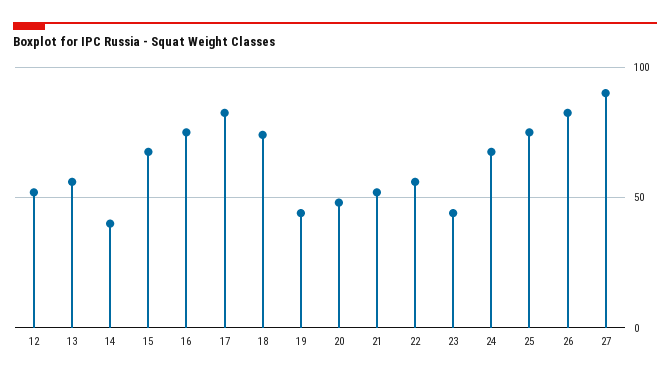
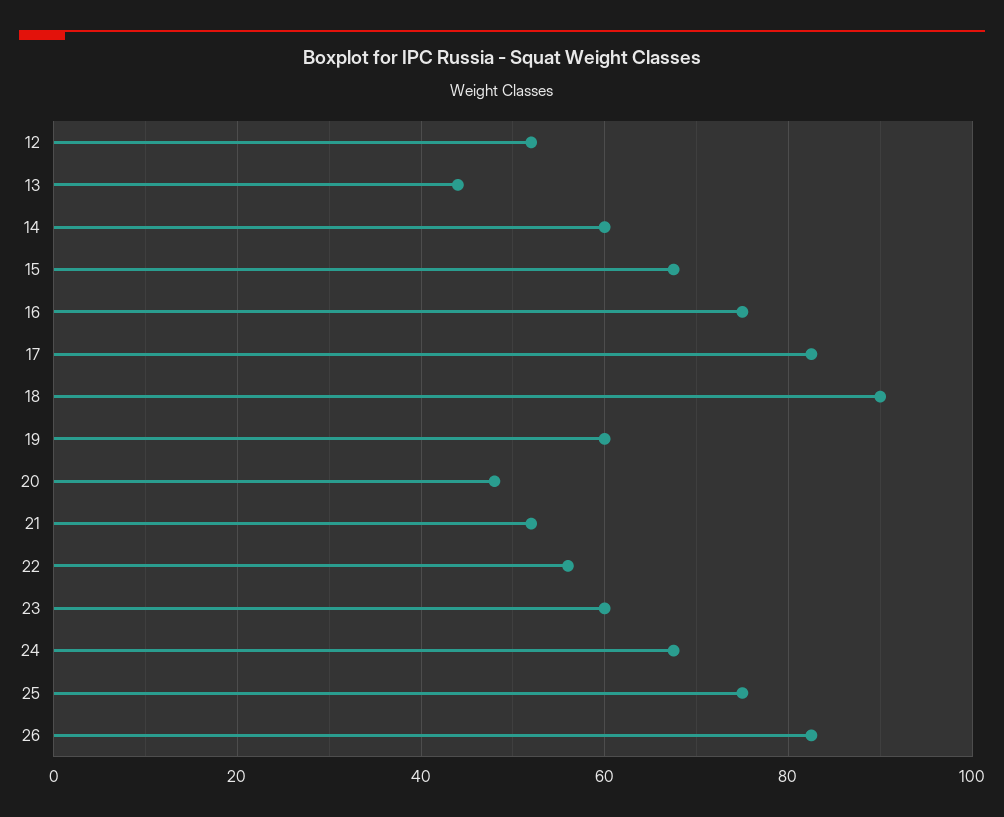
13: 55 -> 44
14: 40 -> 60
18: 75 -> 90
19: 45 -> 60
23: 45 -> 60
27: 90 -> none

